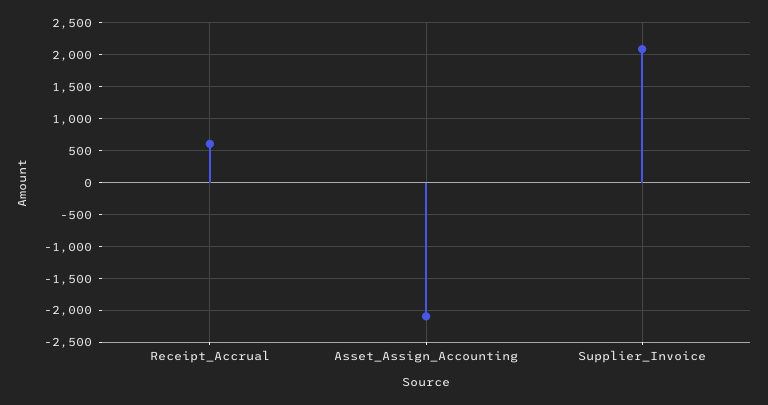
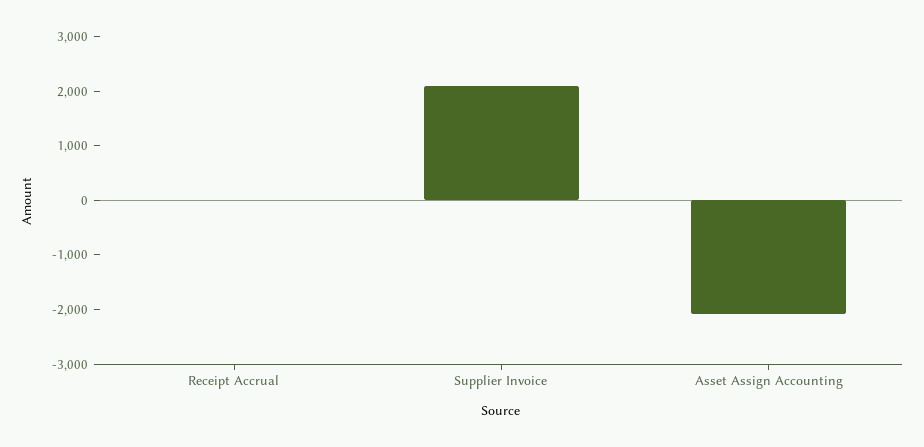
Receipt_Accrual: 600 -> 0

